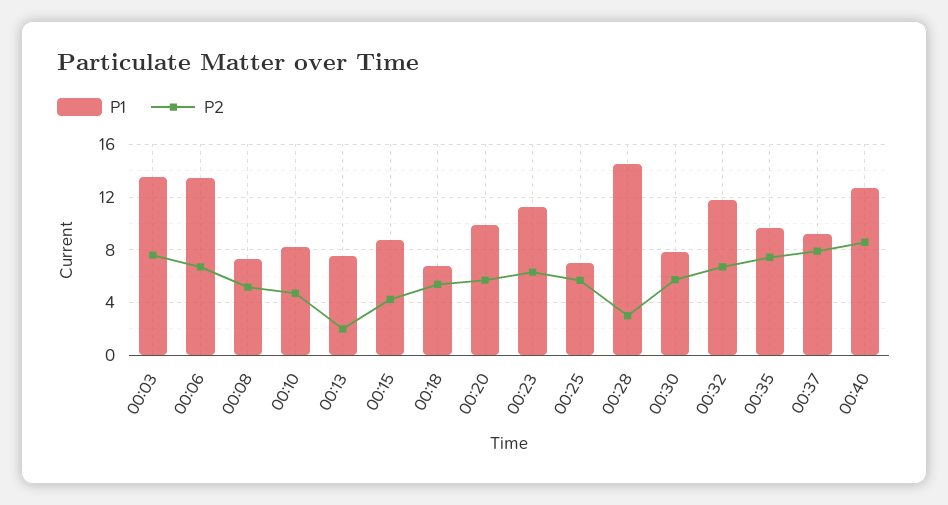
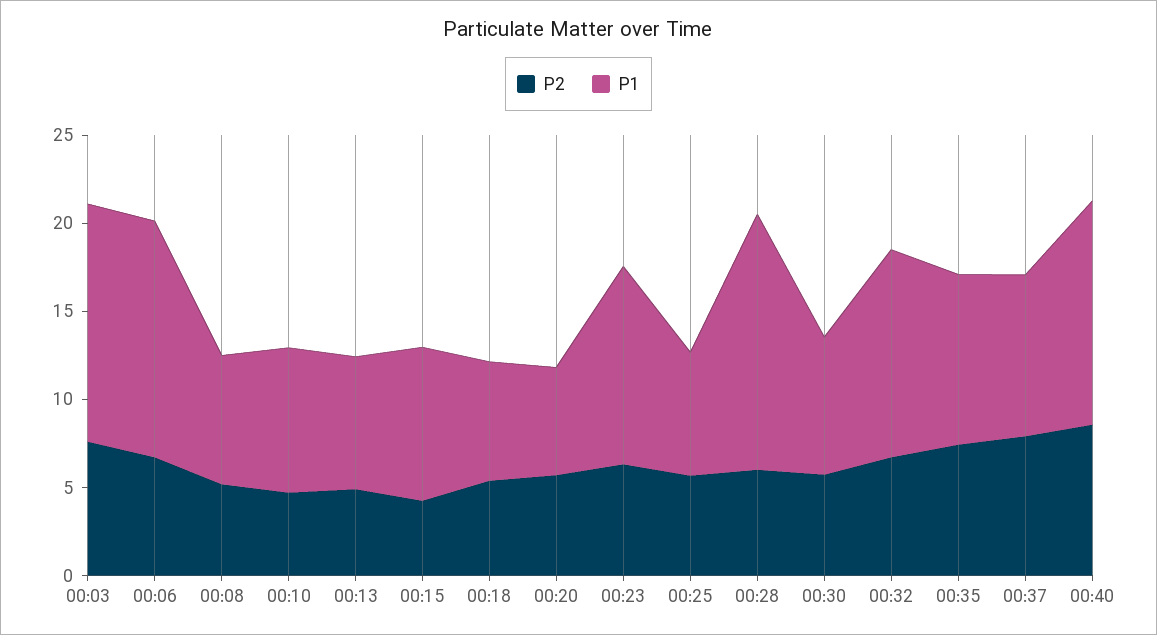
P2, 00:13: 2 -> 5
P1, 00:20: 10 -> 6
P2, 00:28: 3 -> 6

